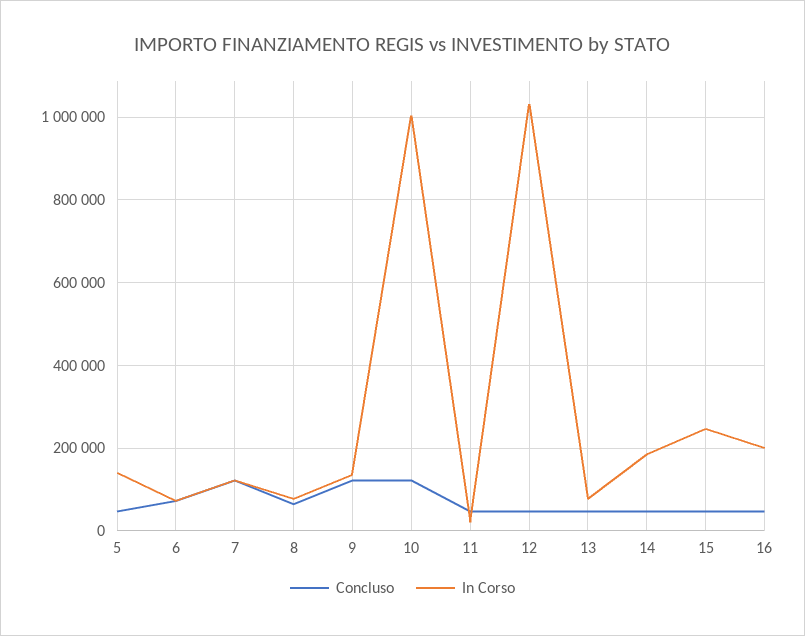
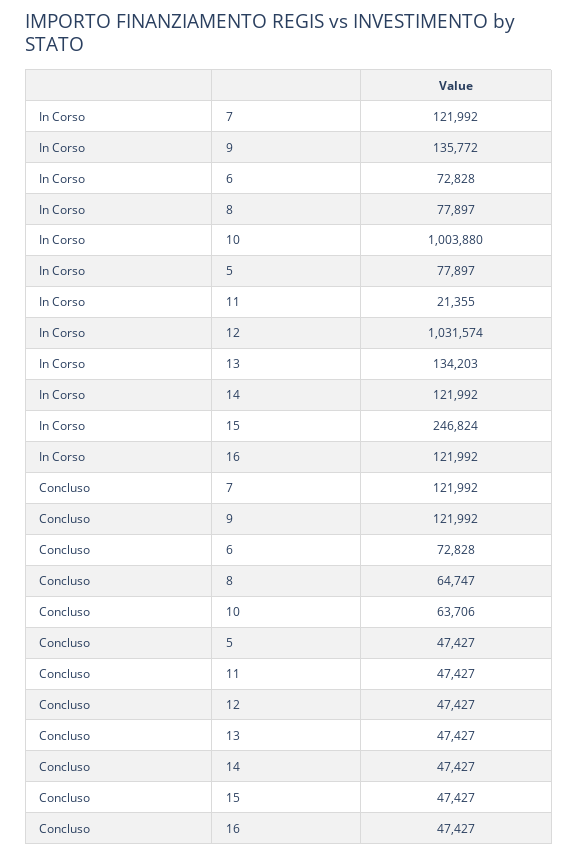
In Corso, 5: 140000 -> 77897
Concluso, 10: 120000 -> 63706
In Corso, 13: 80000 -> 134203
In Corso, 14: 180000 -> 121992
In Corso, 16: 200000 -> 121992

